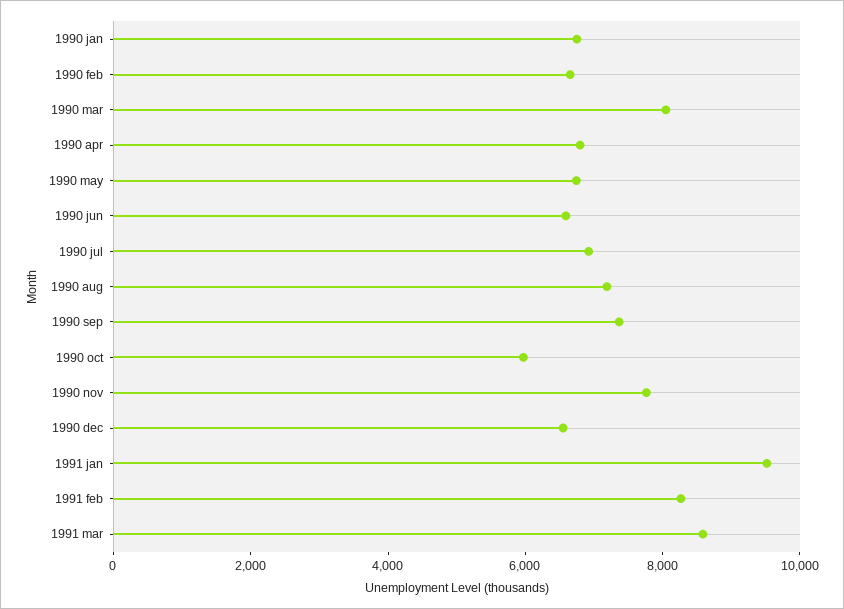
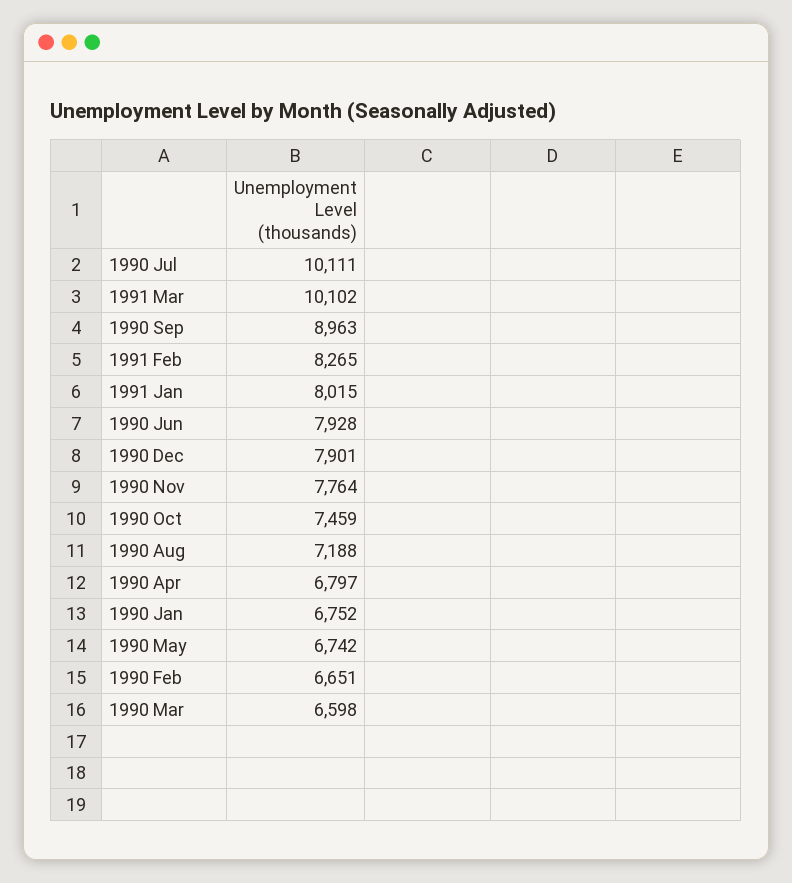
1990 mar: 8000 -> 6598
1990 jun: 6500 -> 7928
1990 jul: 7000 -> 10111
1990 sep: 7500 -> 8963
1990 oct: 6000 -> 7459
1990 dec: 6500 -> 7901
1991 jan: 9500 -> 8015
1991 mar: 8500 -> 10102

